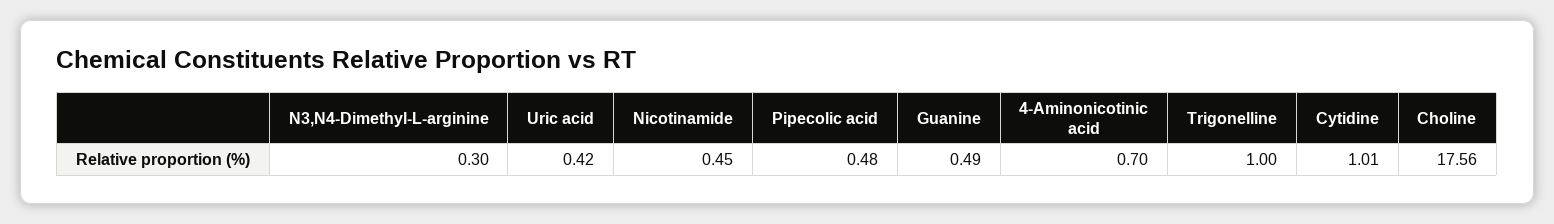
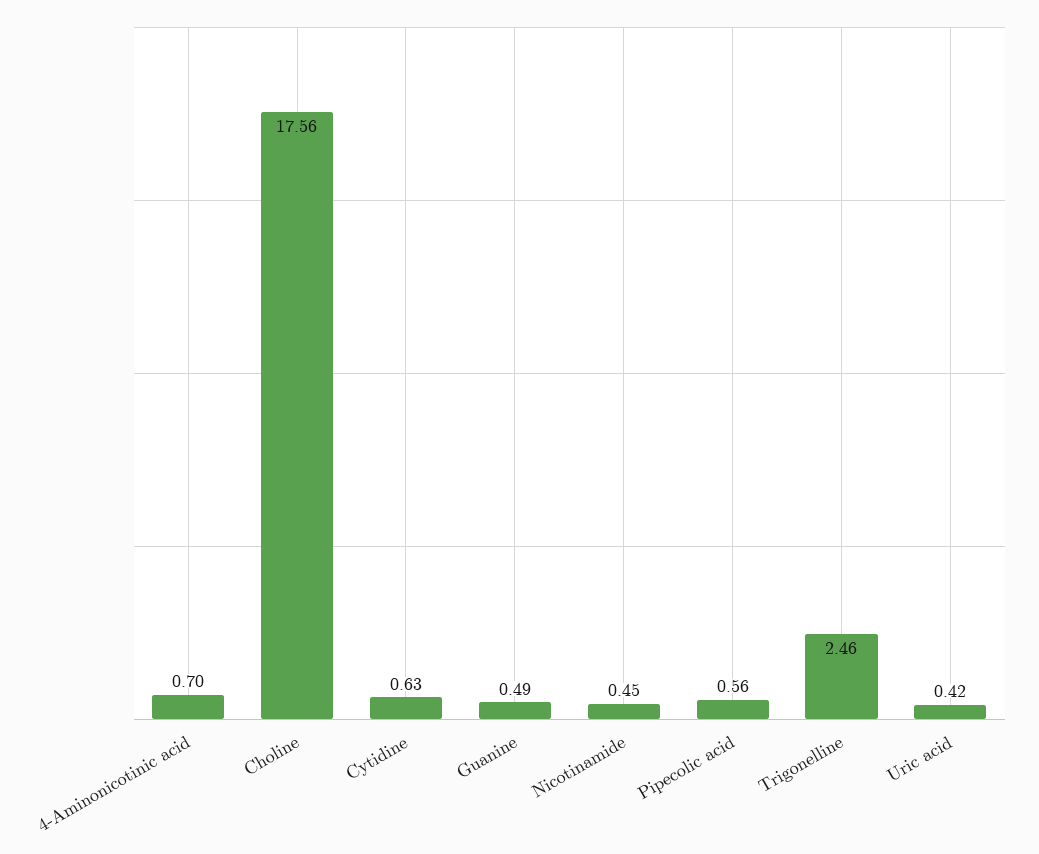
N3,N4-Dimethyl-L-arginine: 0.3 -> none
Pipecolic acid: 0.48 -> 0.56
Trigonelline: 1 -> 2.46
Cytidine: 1.01 -> 0.63

